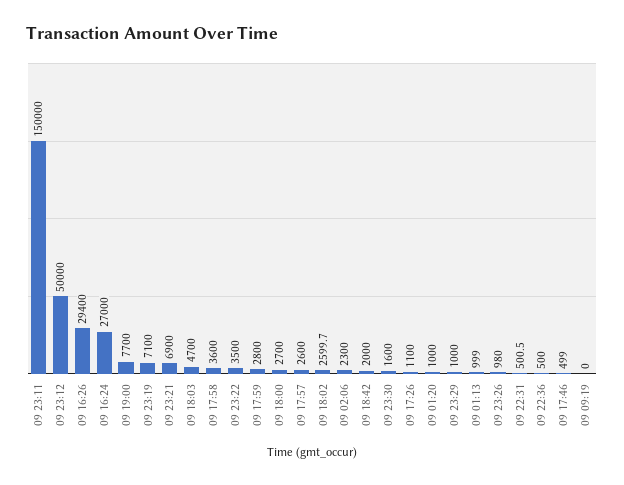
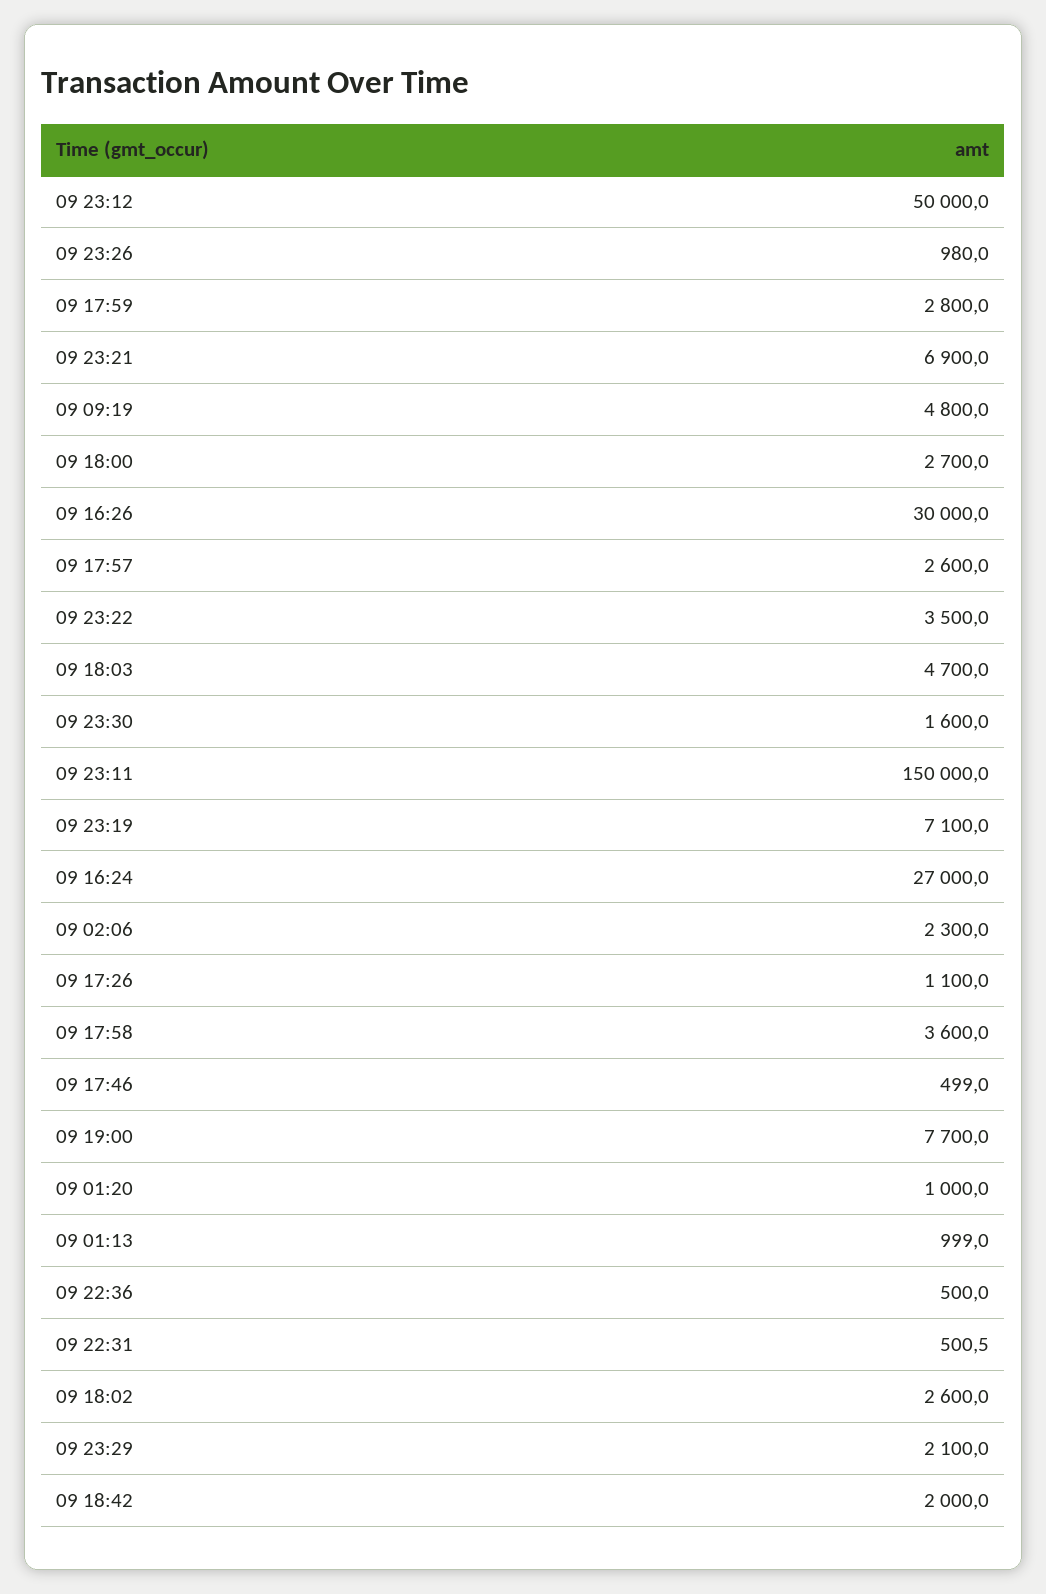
09 16:26: 29400 -> 30000
09 18:02: 2599.7 -> 2600
09 23:29: 1000 -> 2100
09 09:19: 0 -> 4800

